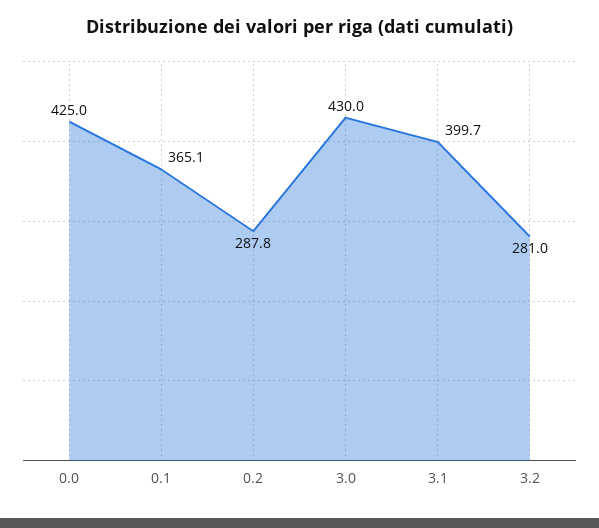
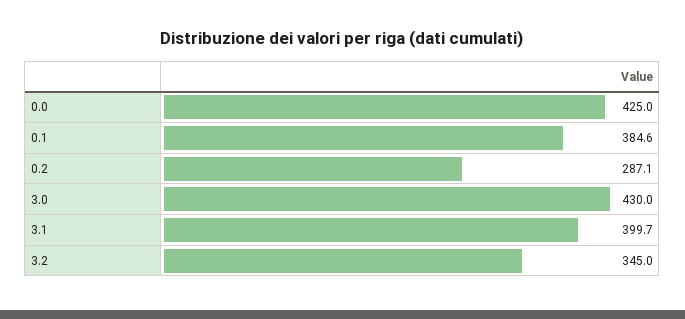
0.1: 365.1 -> 384.6
0.2: 287.8 -> 287.1
3.2: 281 -> 345

